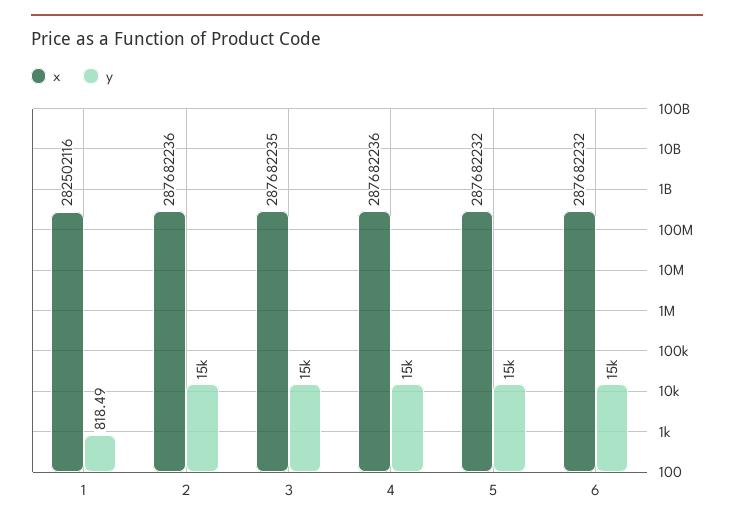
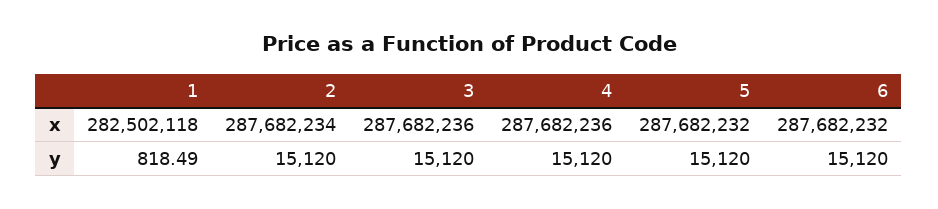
x, 1: 282502116 -> 282502118
x, 2: 287682236 -> 287682234
x, 3: 287682235 -> 287682236

